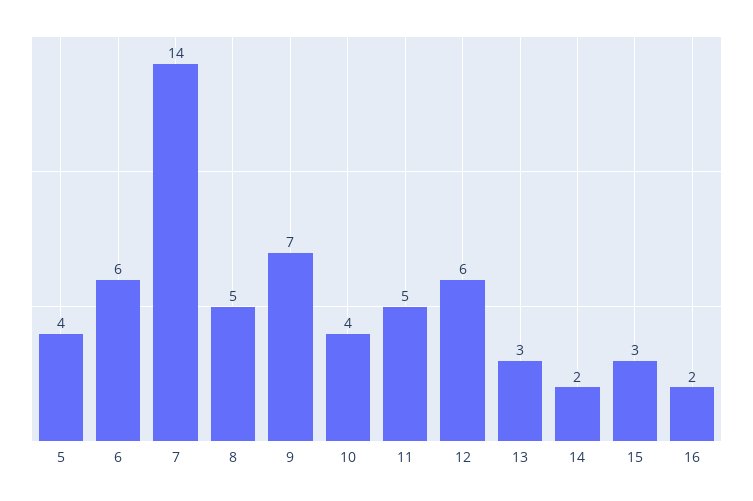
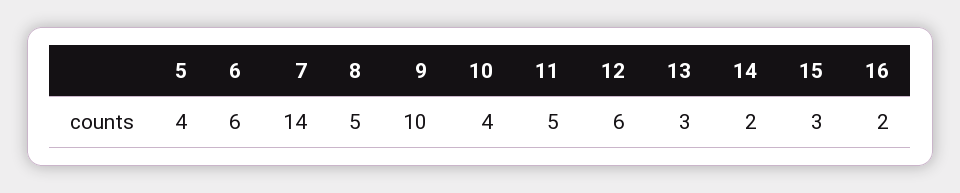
9: 7 -> 10

